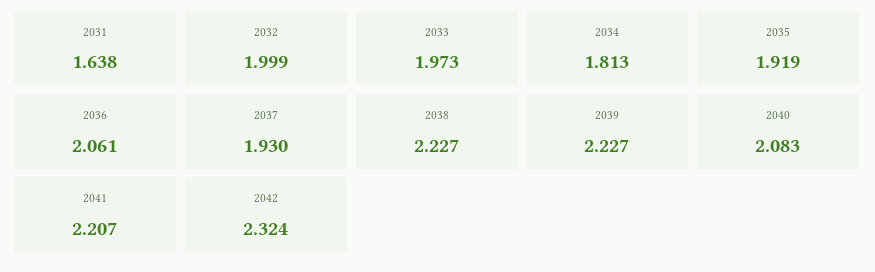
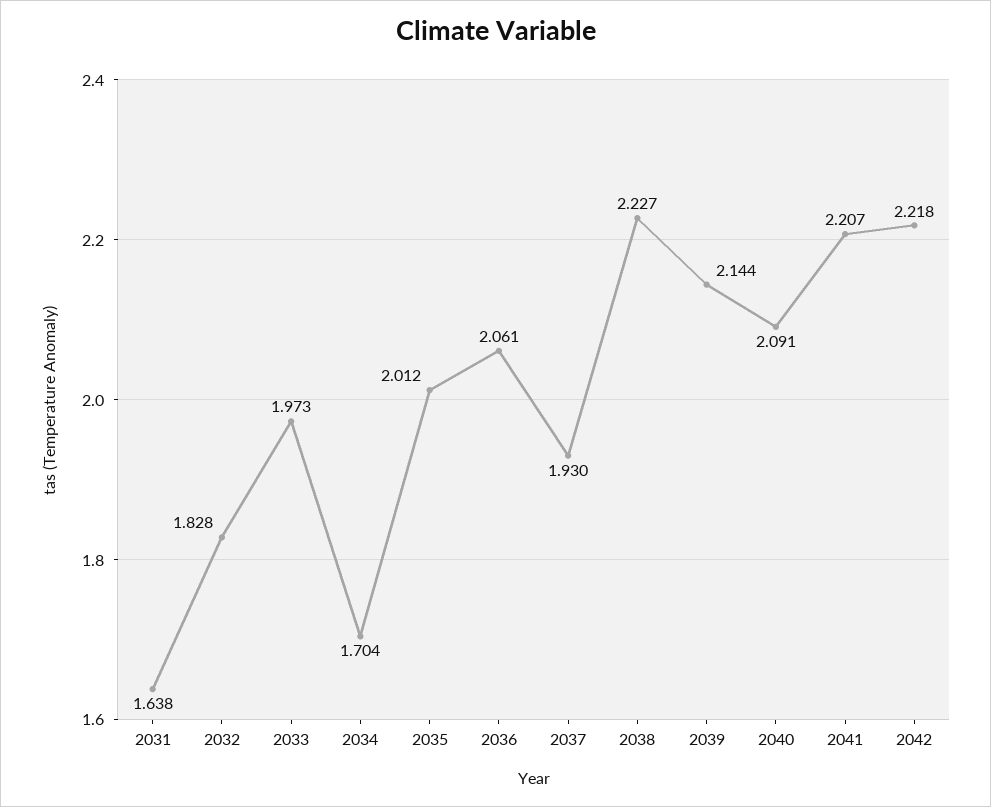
2032: 1.999 -> 1.828
2034: 1.813 -> 1.704
2035: 1.919 -> 2.012
2039: 2.227 -> 2.144
2040: 2.083 -> 2.091
2042: 2.324 -> 2.218

